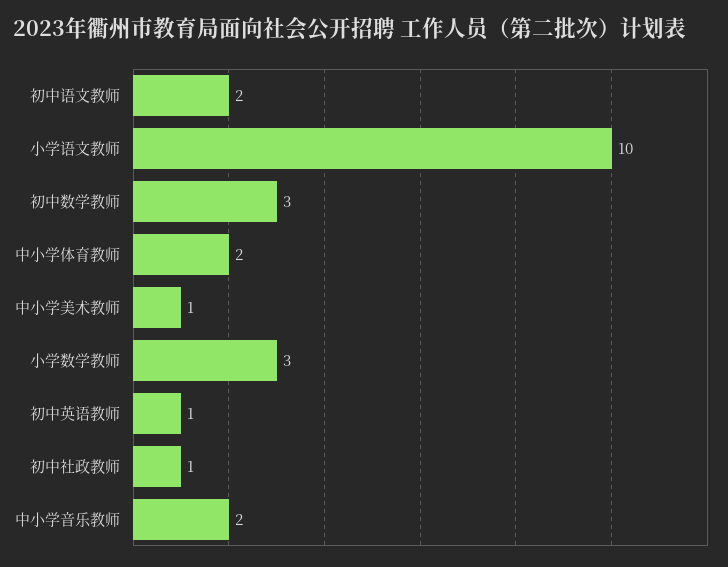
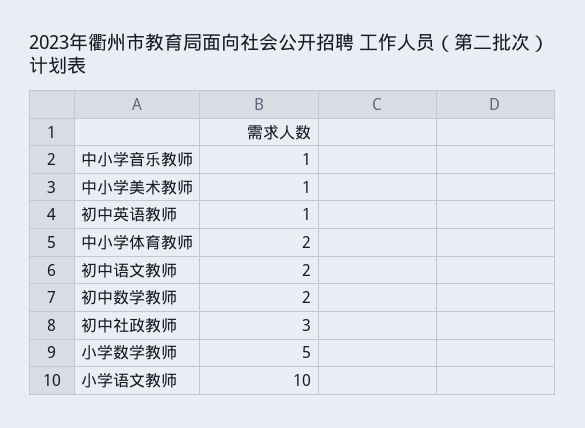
初中数学教师: 3 -> 2
小学数学教师: 3 -> 5
初中社政教师: 1 -> 3
中小学音乐教师: 2 -> 1

